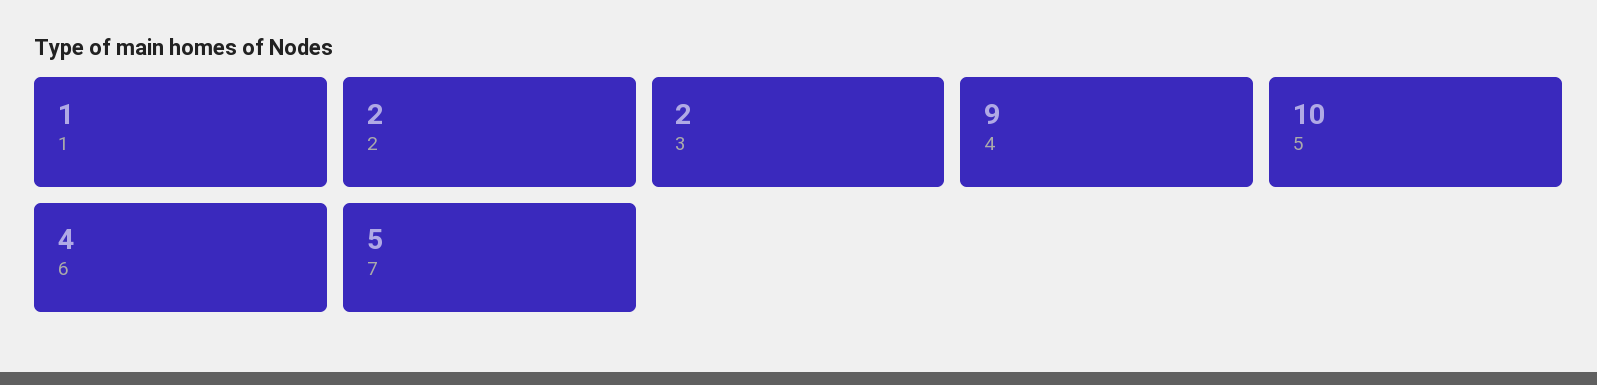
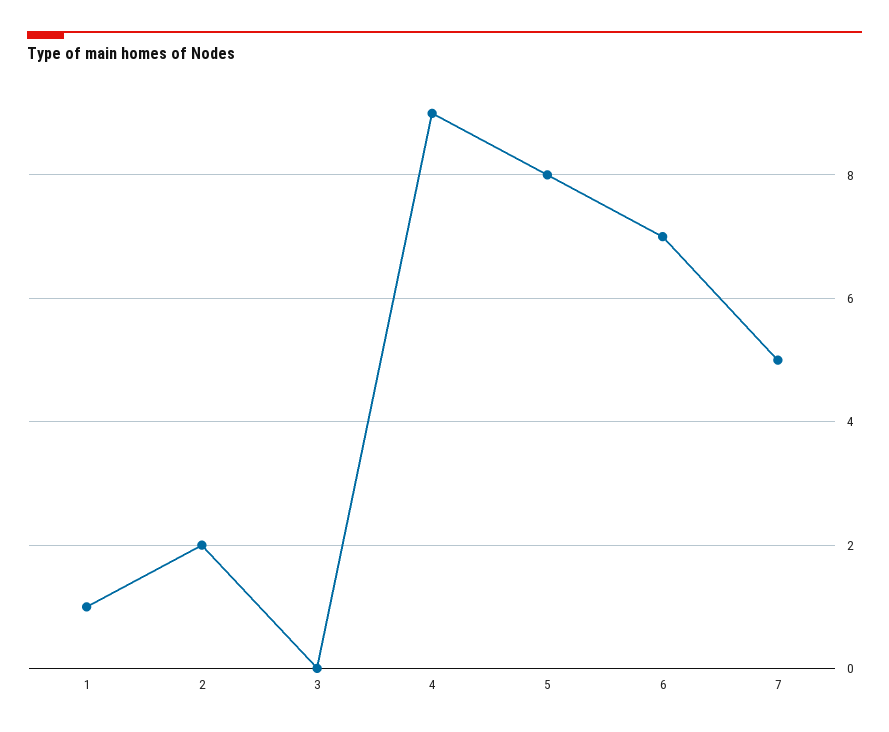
3: 2 -> 0
5: 10 -> 8
6: 4 -> 7

